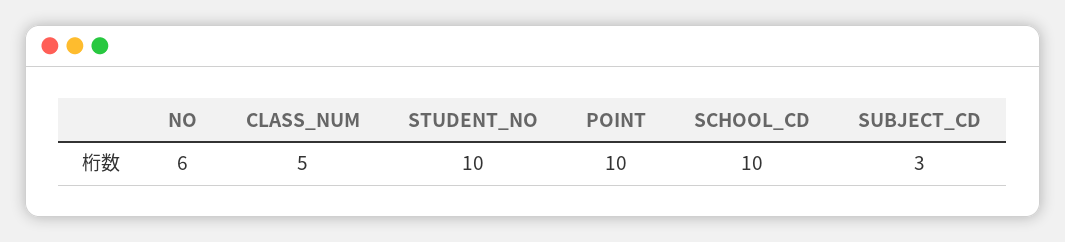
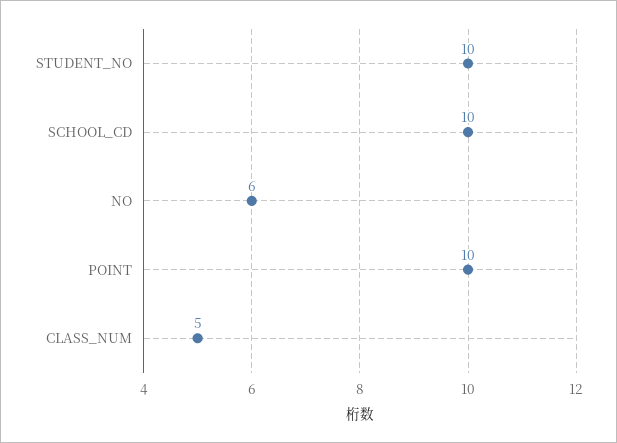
SUBJECT_CD: 3 -> none

